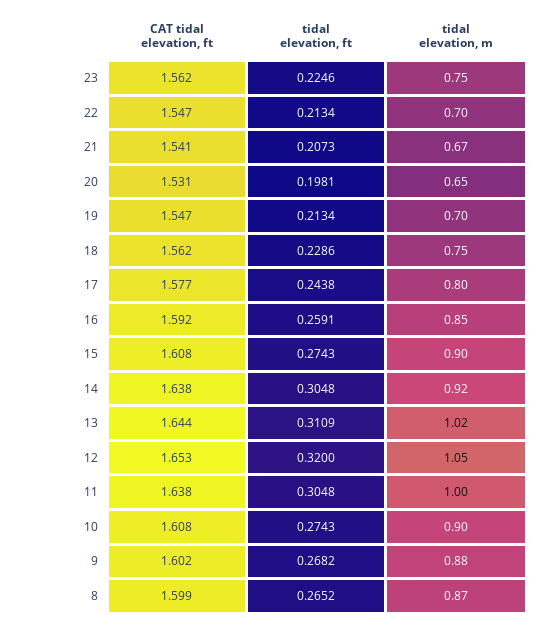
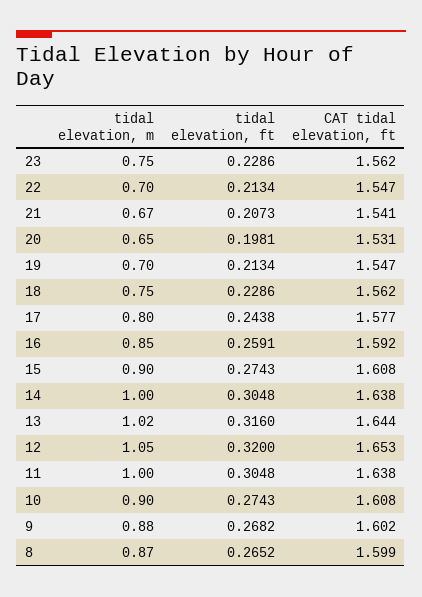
tidal elevation, ft, 23: 0.2246 -> 0.2286
tidal elevation, m, 14: 0.92 -> 1
tidal elevation, ft, 13: 0.3109 -> 0.316

